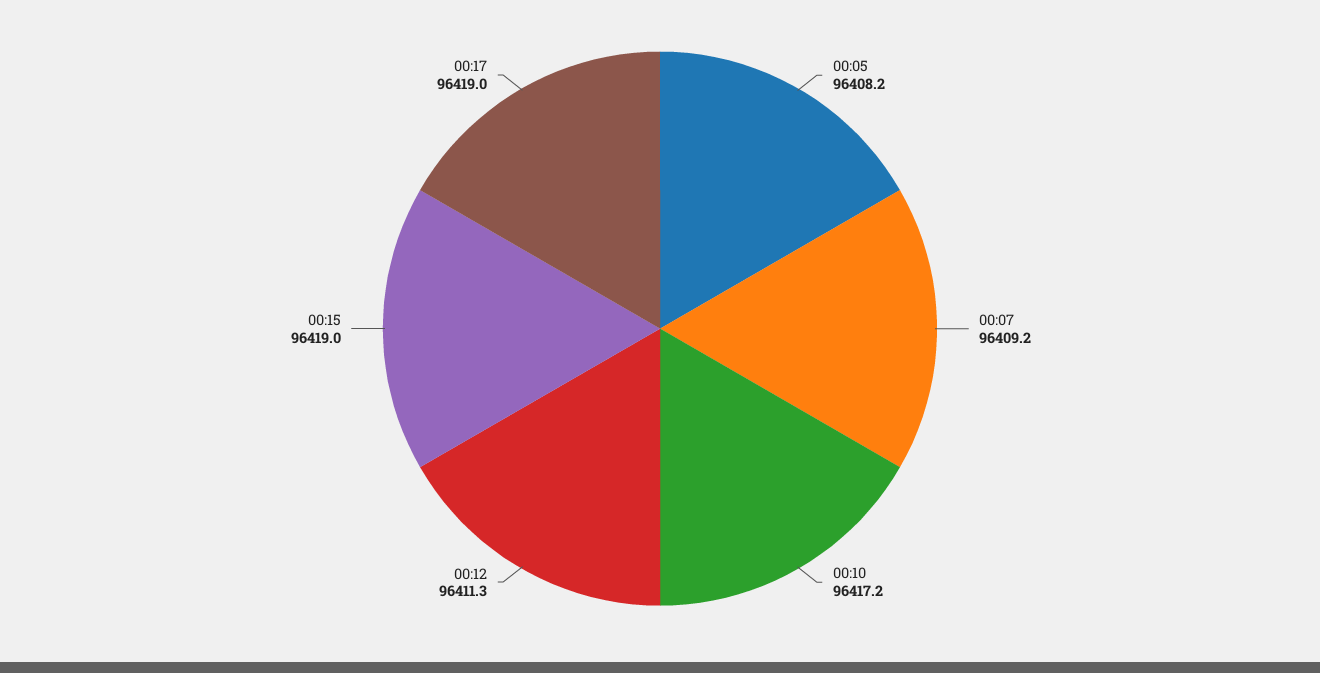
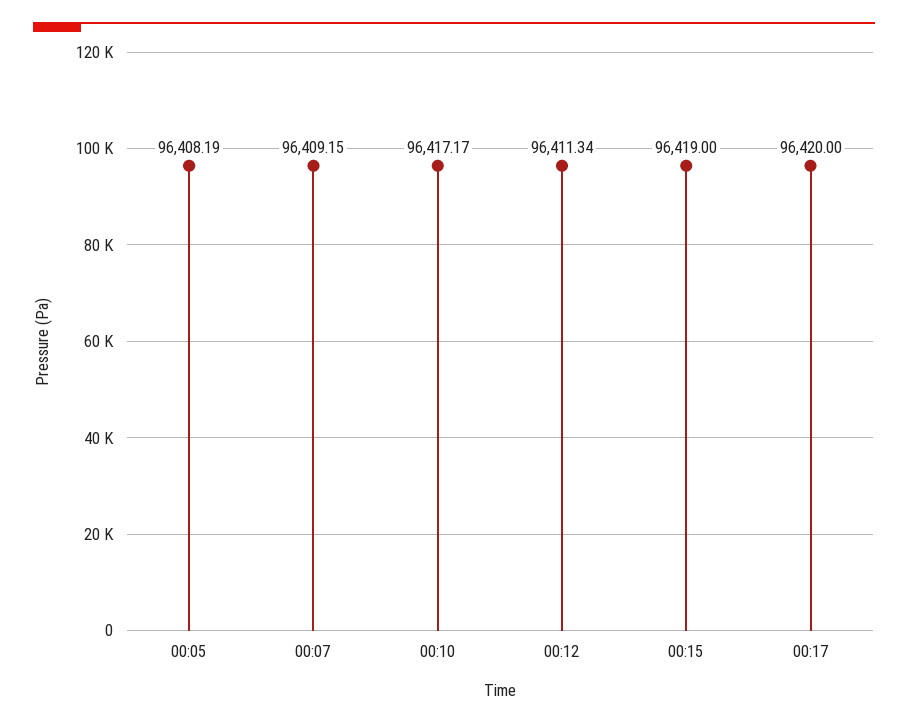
00:17: 96419 -> 96420

